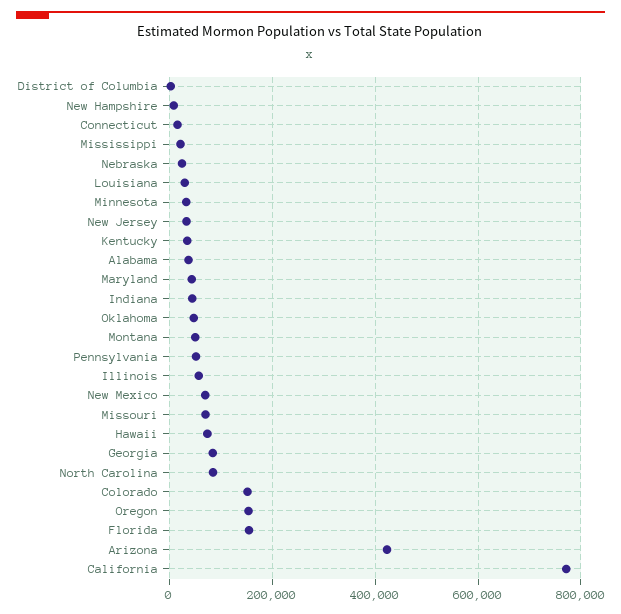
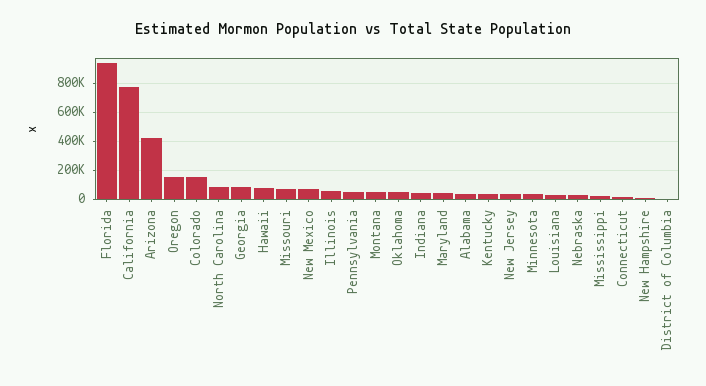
Florida: 160000 -> 950000

